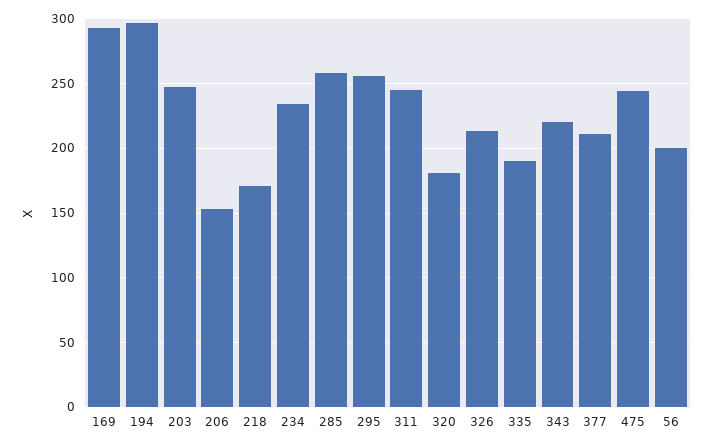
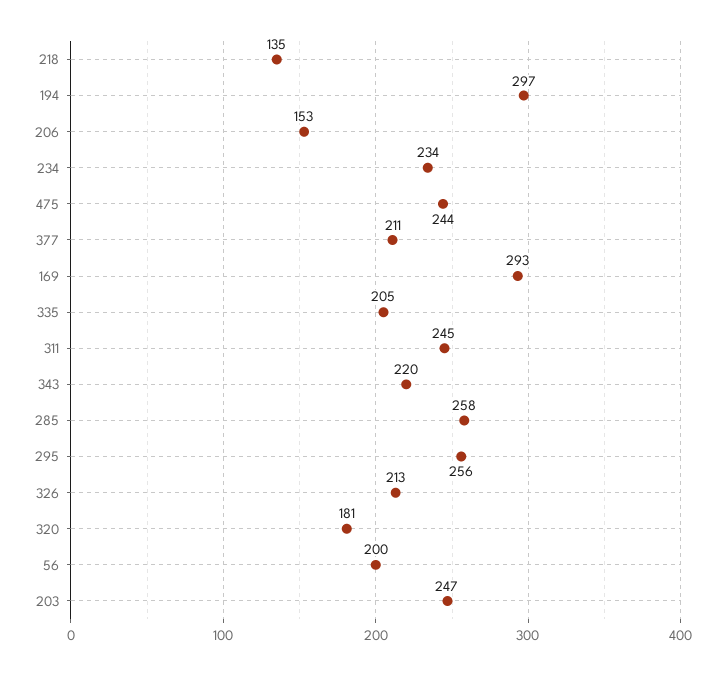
218: 170 -> 135
335: 190 -> 205

